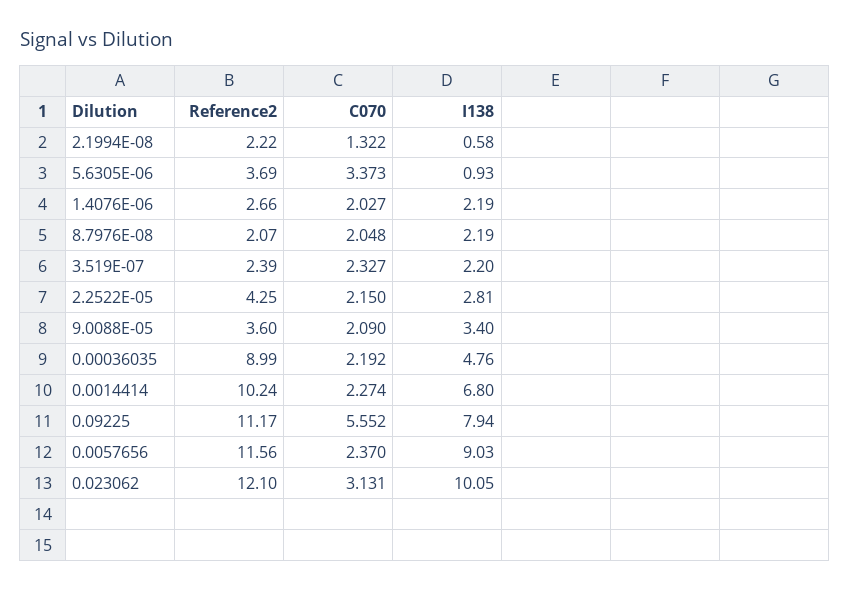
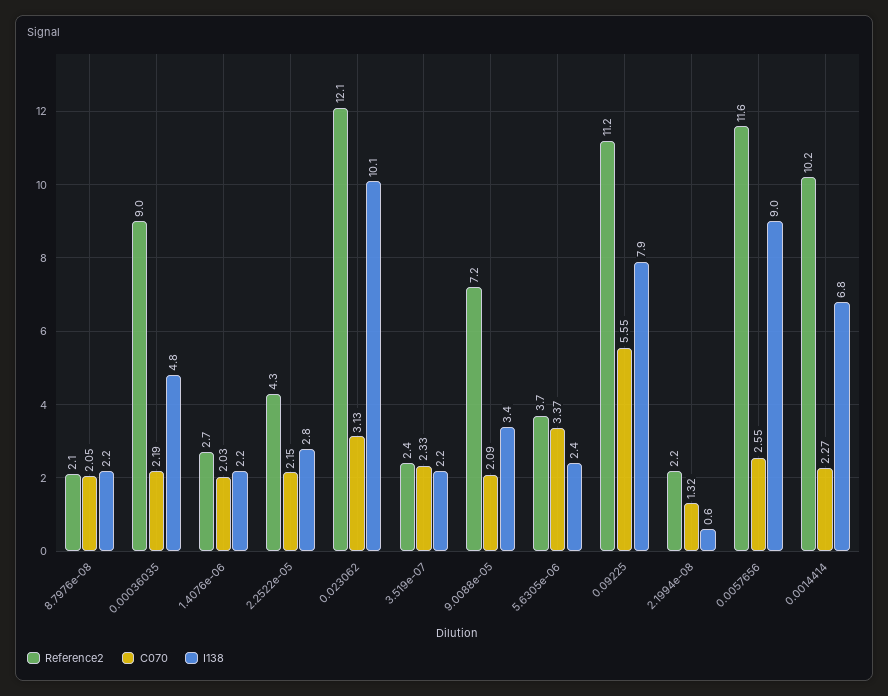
I138, 5.6305E-06: 0.93 -> 2.4
Reference2, 9.0088E-05: 3.6 -> 7.2
C070, 0.0057656: 2.37 -> 2.55

